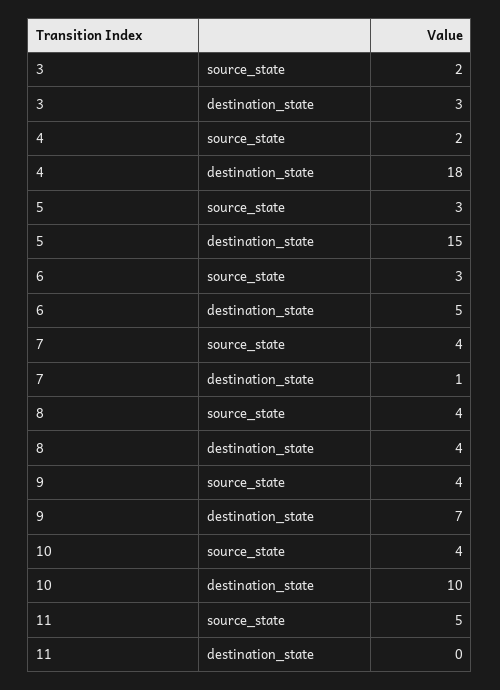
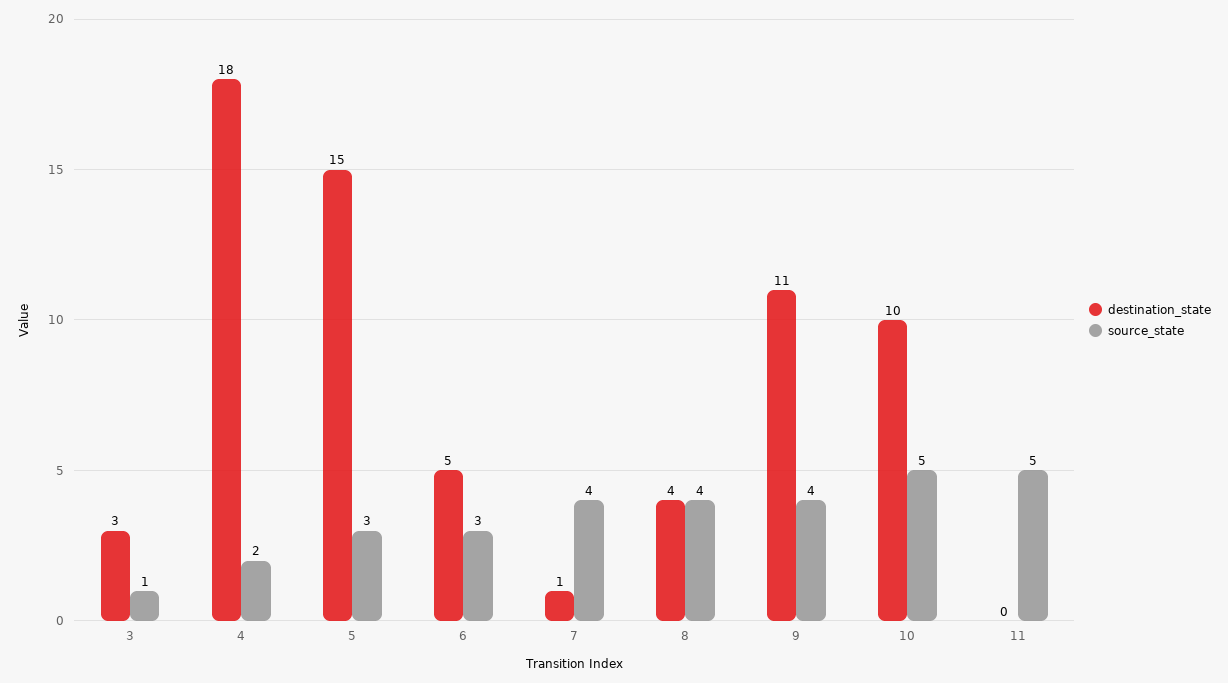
source_state, 3: 2 -> 1
destination_state, 9: 7 -> 11
source_state, 10: 4 -> 5

